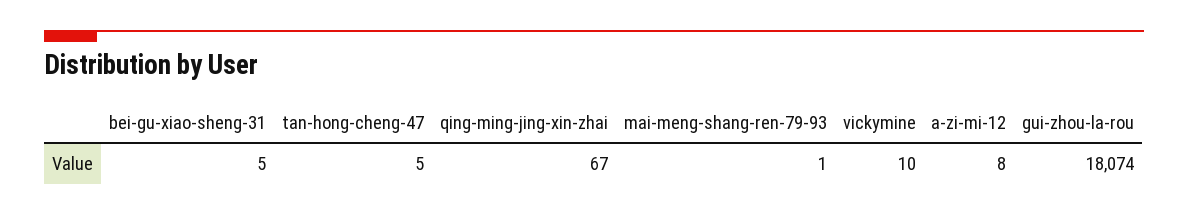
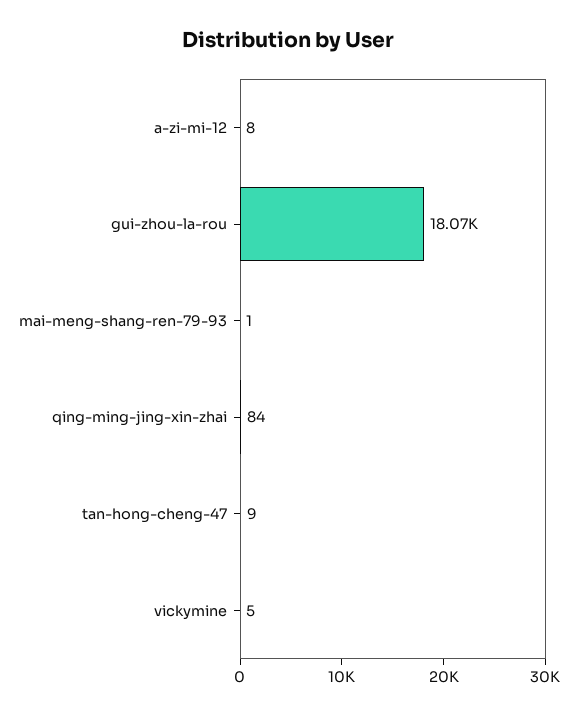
bei-gu-xiao-sheng-31: 5 -> none
tan-hong-cheng-47: 5 -> 9
qing-ming-jing-xin-zhai: 67 -> 84
vickymine: 10 -> 5

